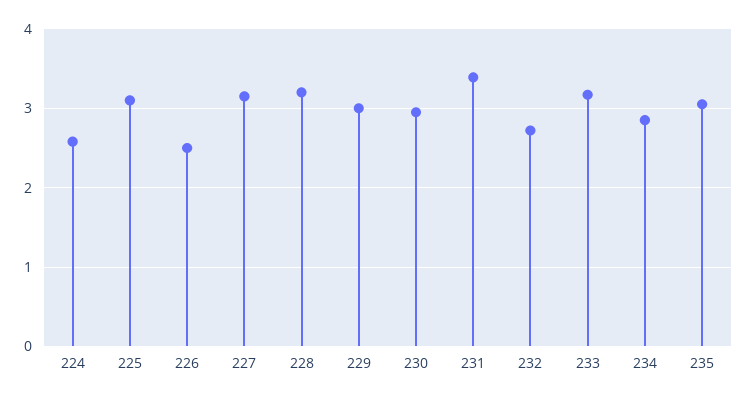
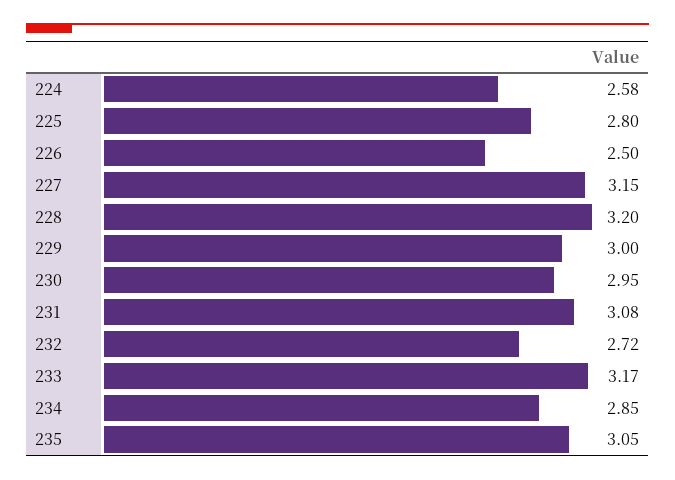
225: 3.1 -> 2.8
231: 3.4 -> 3.08

